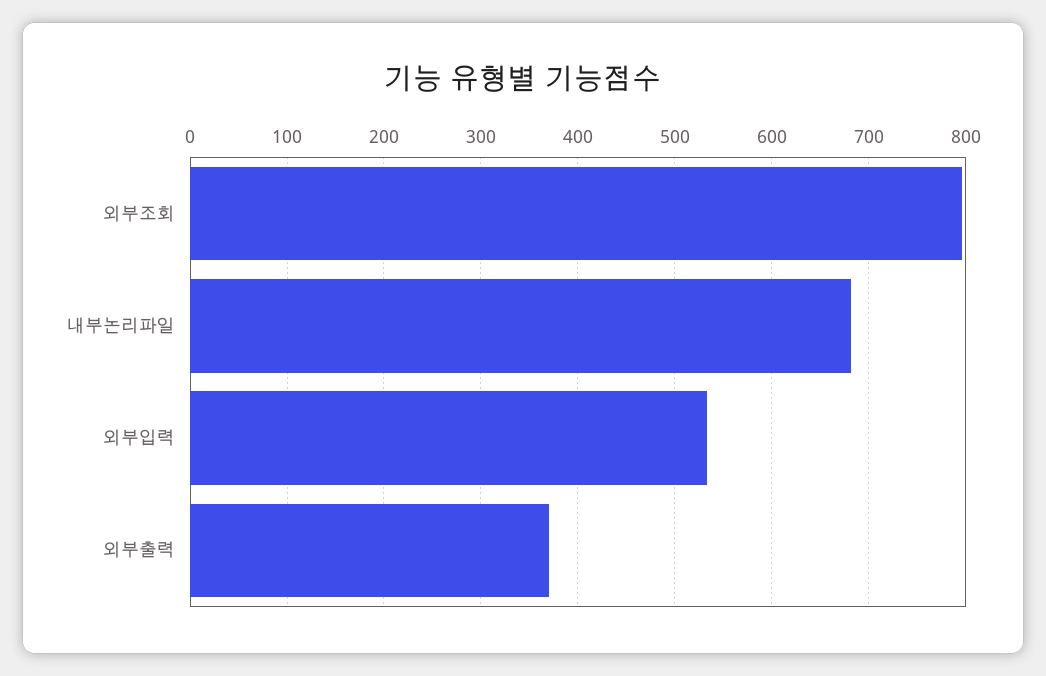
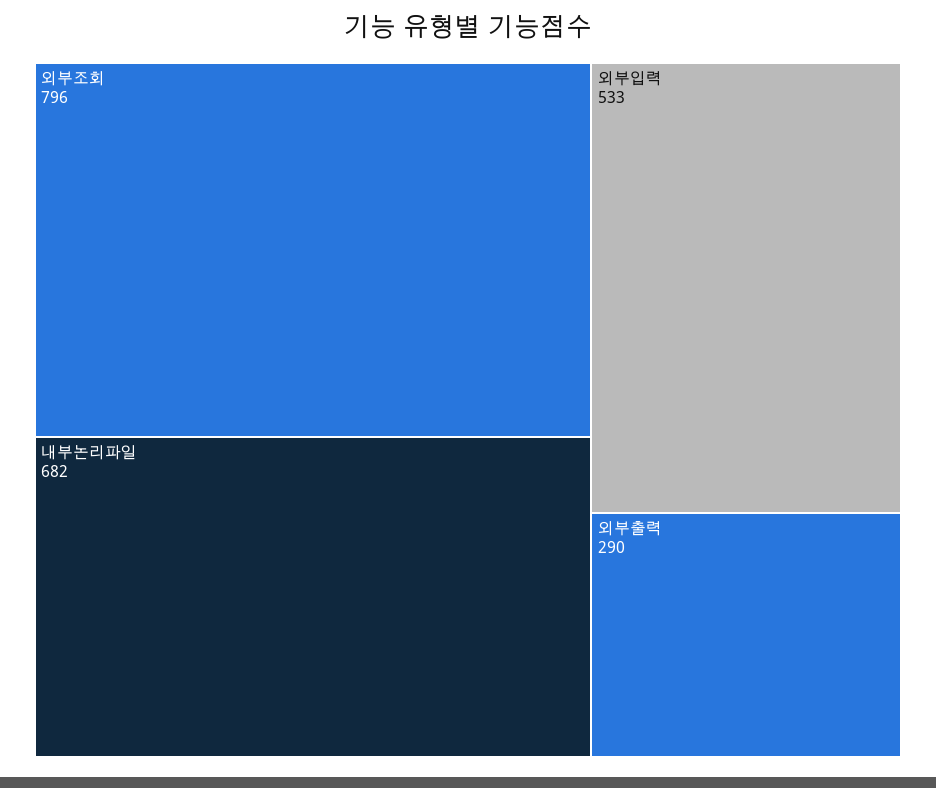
외부출력: 370 -> 290

